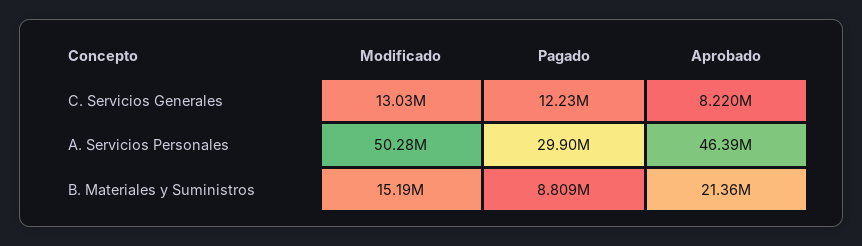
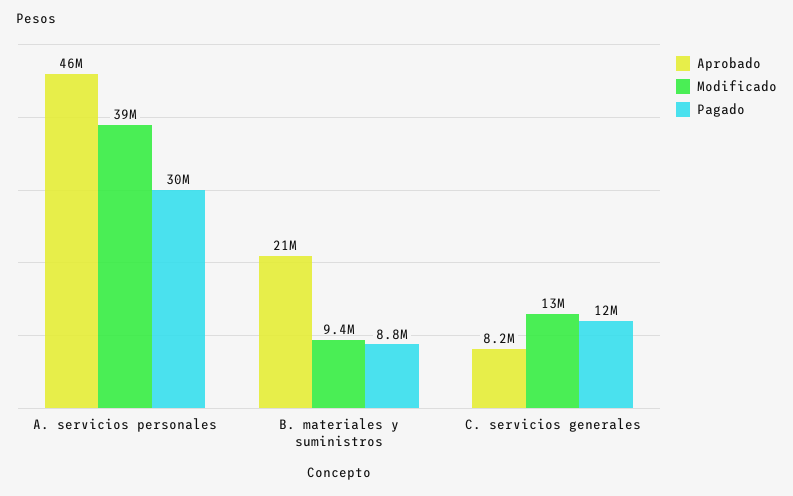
Modificado, A. Servicios Personales: 50280000 -> 39000000
Modificado, B. Materiales y Suministros: 15190000 -> 9400000

